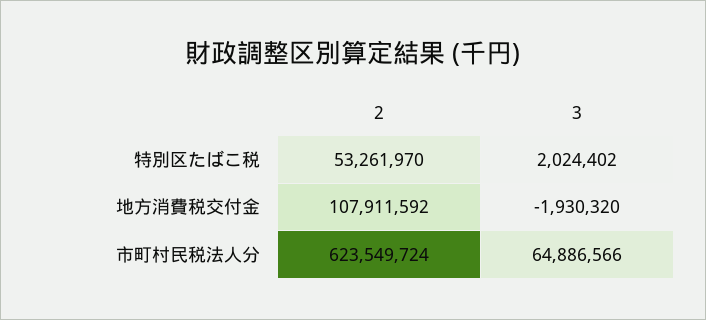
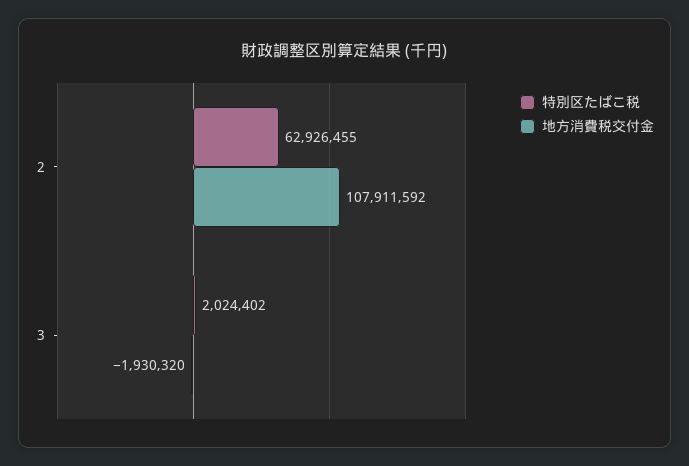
特別区たばこ税, 2: 53261970 -> 62926455
市町村民税法人分, 2: 623549724 -> none
市町村民税法人分, 3: 64886566 -> none

